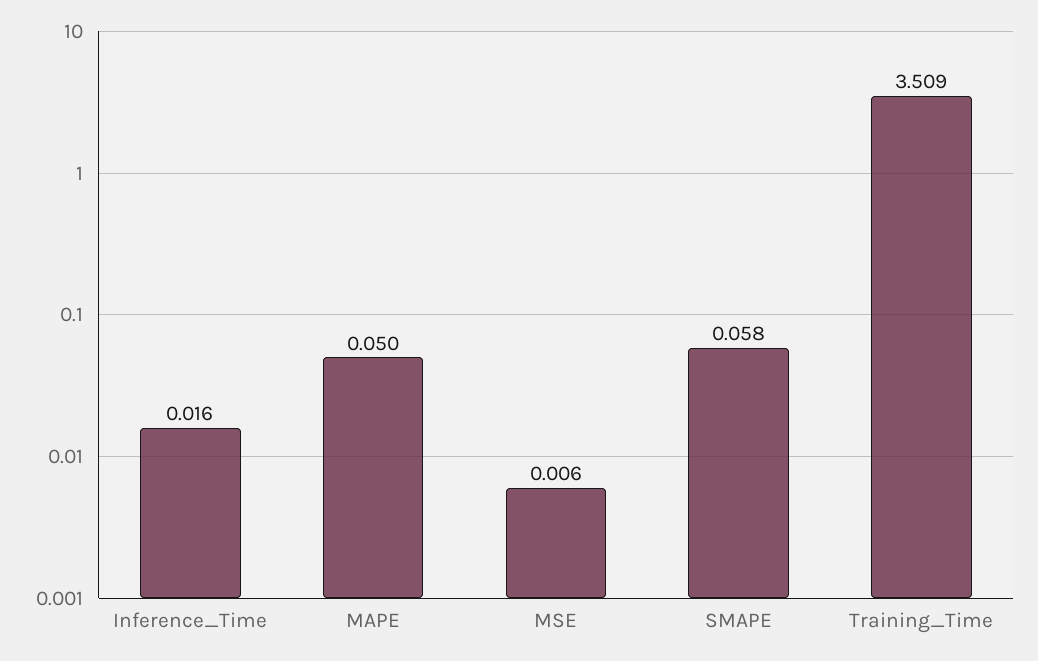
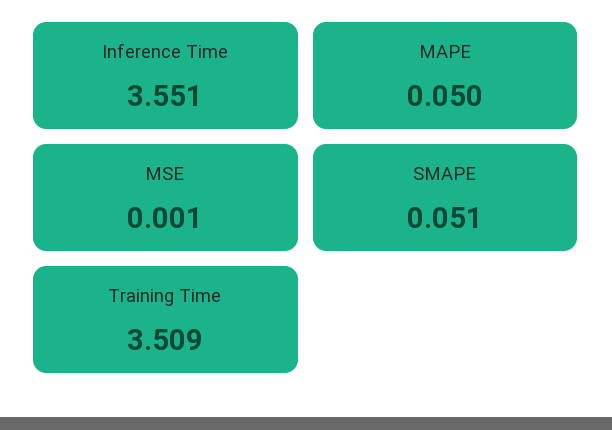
Inference_Time: 0.016 -> 3.551
MSE: 0.006 -> 0.001
SMAPE: 0.058 -> 0.051

